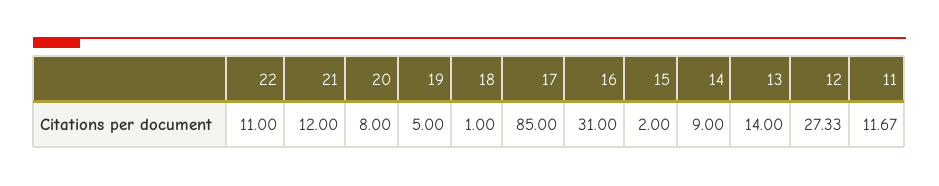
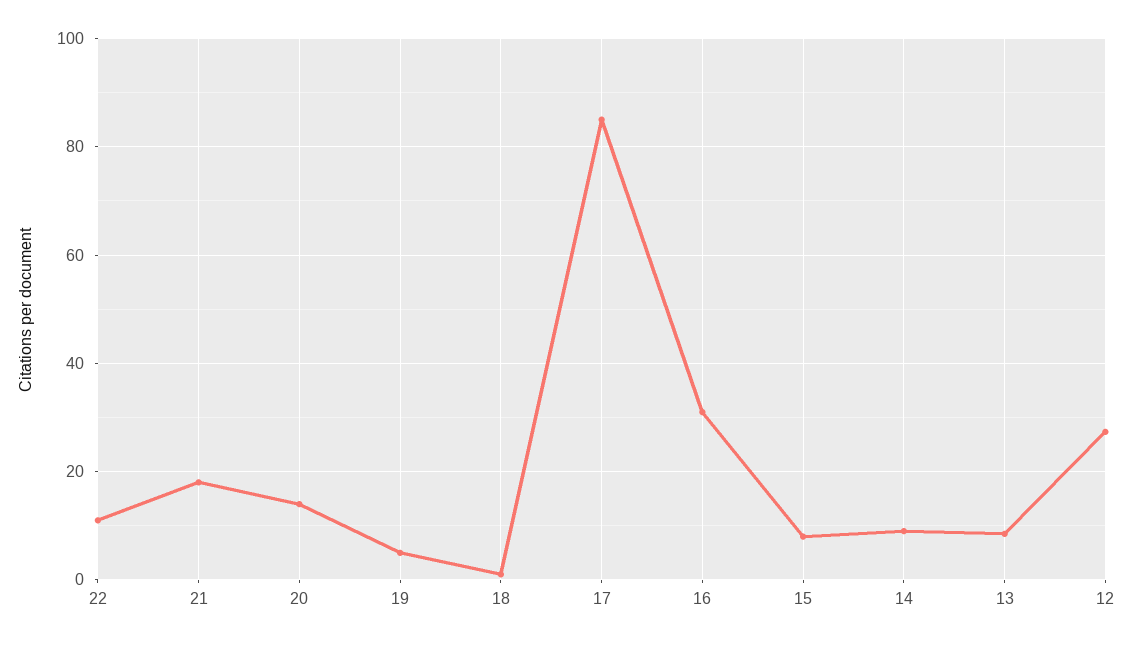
21: 12 -> 18
20: 8 -> 14
15: 2 -> 8
13: 14 -> 8
11: 11.67 -> none

